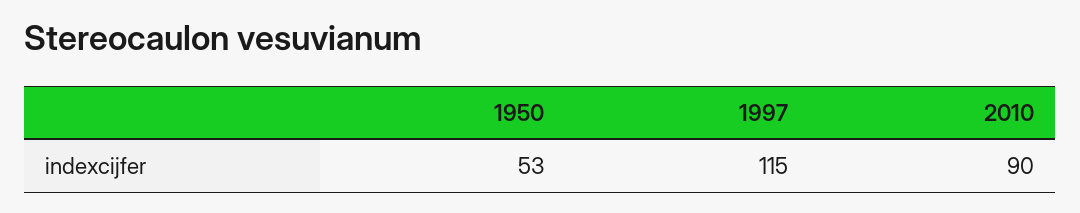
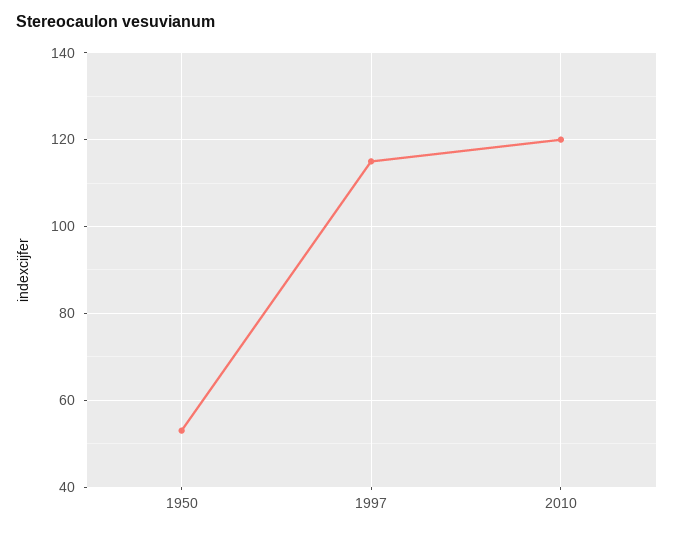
2010: 90 -> 120

